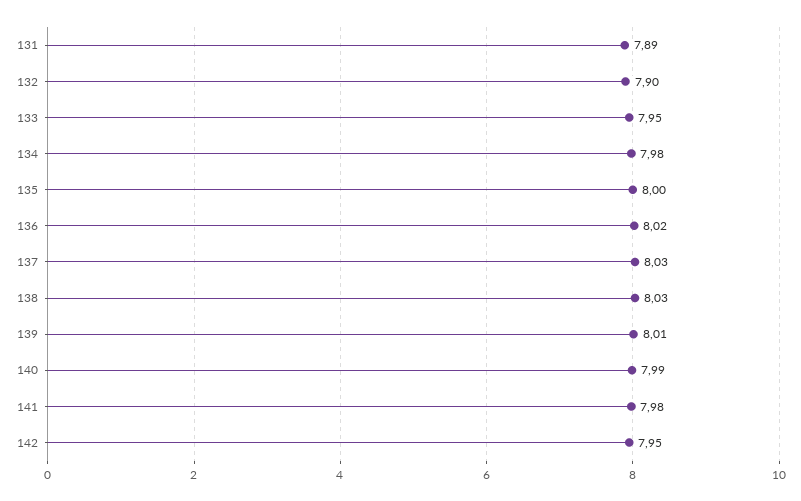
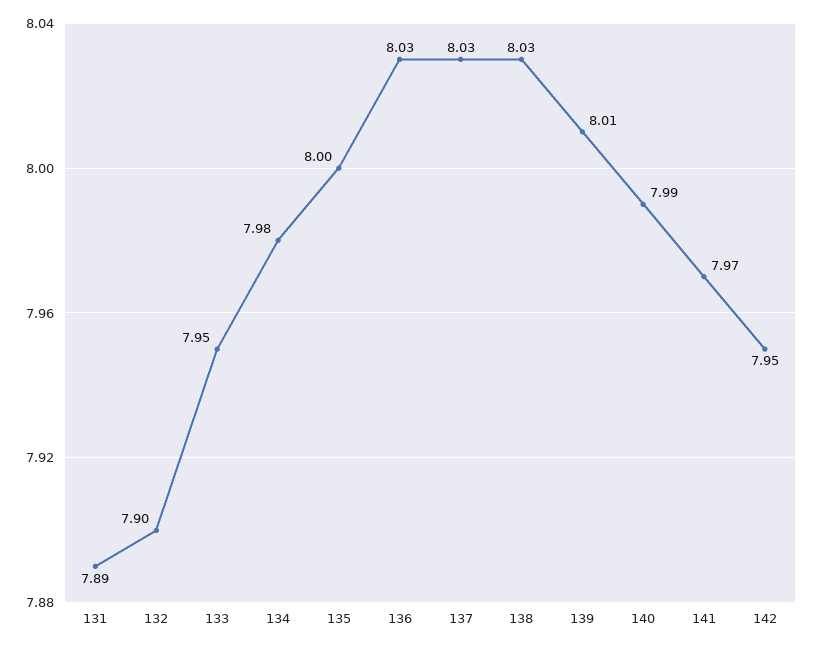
136: 8.02 -> 8.03
141: 7.98 -> 7.97

